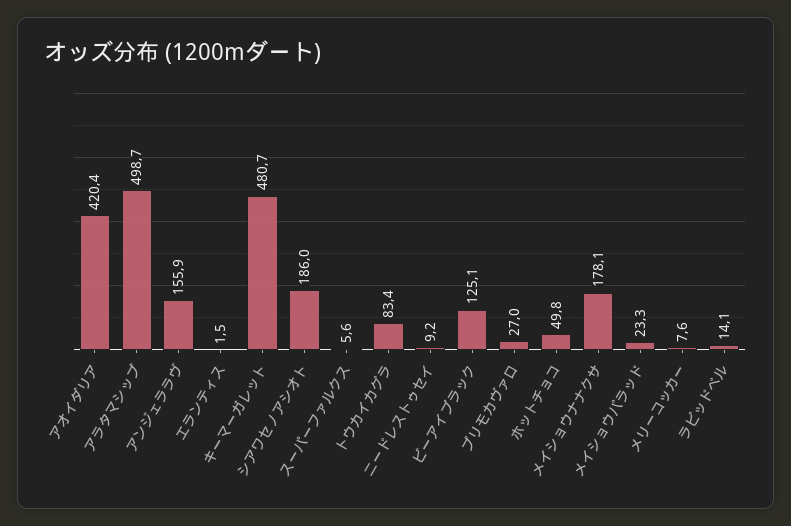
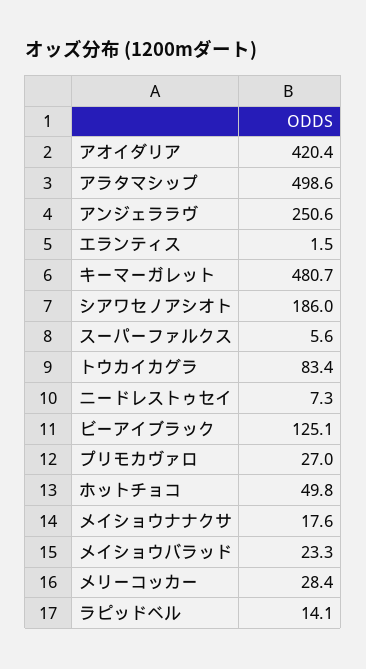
アラタマシップ: 498.7 -> 498.6
アンジェララヴ: 155.9 -> 250.6
ニードレストゥセイ: 9.2 -> 7.3
メイショウナナクサ: 178.1 -> 17.6
メリーコッカー: 7.6 -> 28.4

